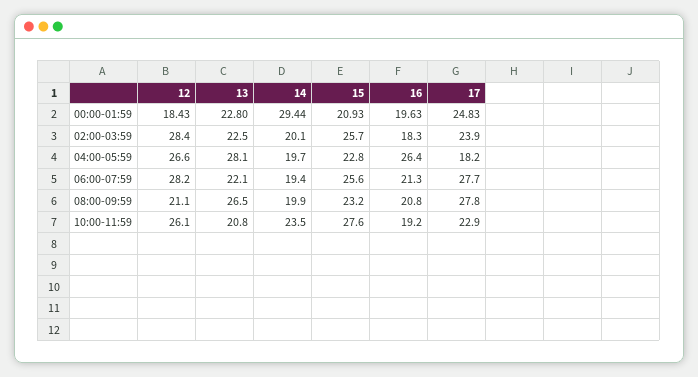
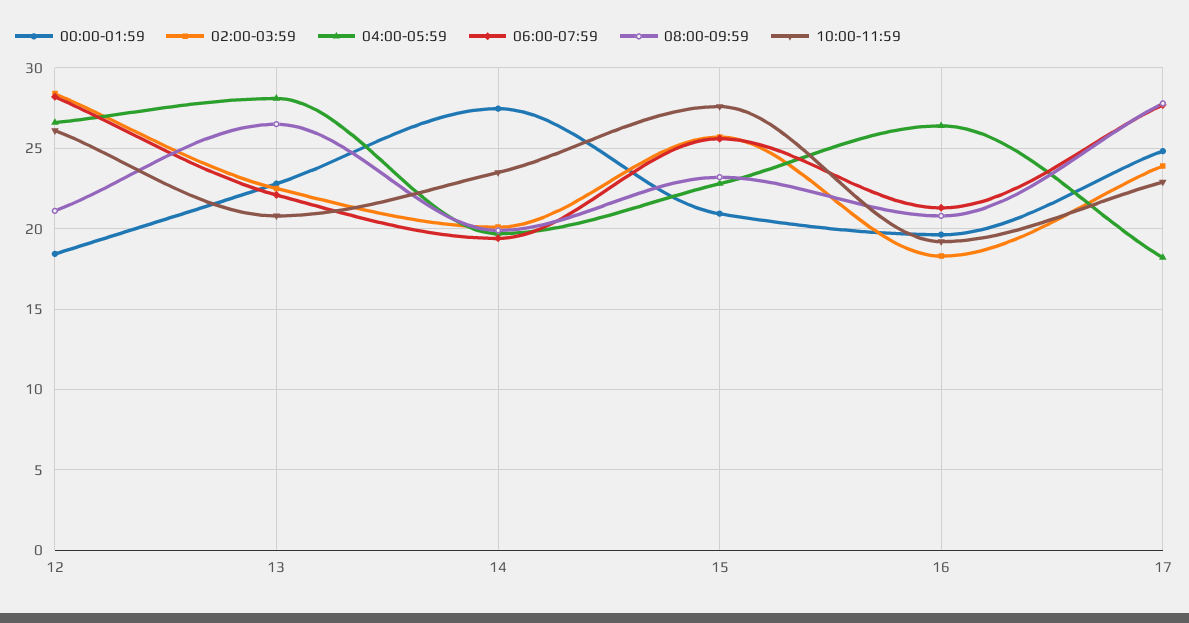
00:00-01:59, 14: 29.44 -> 27.5

